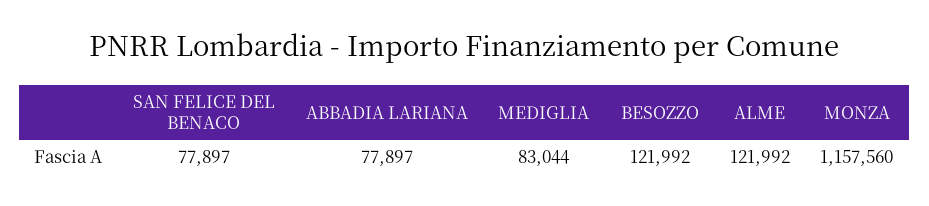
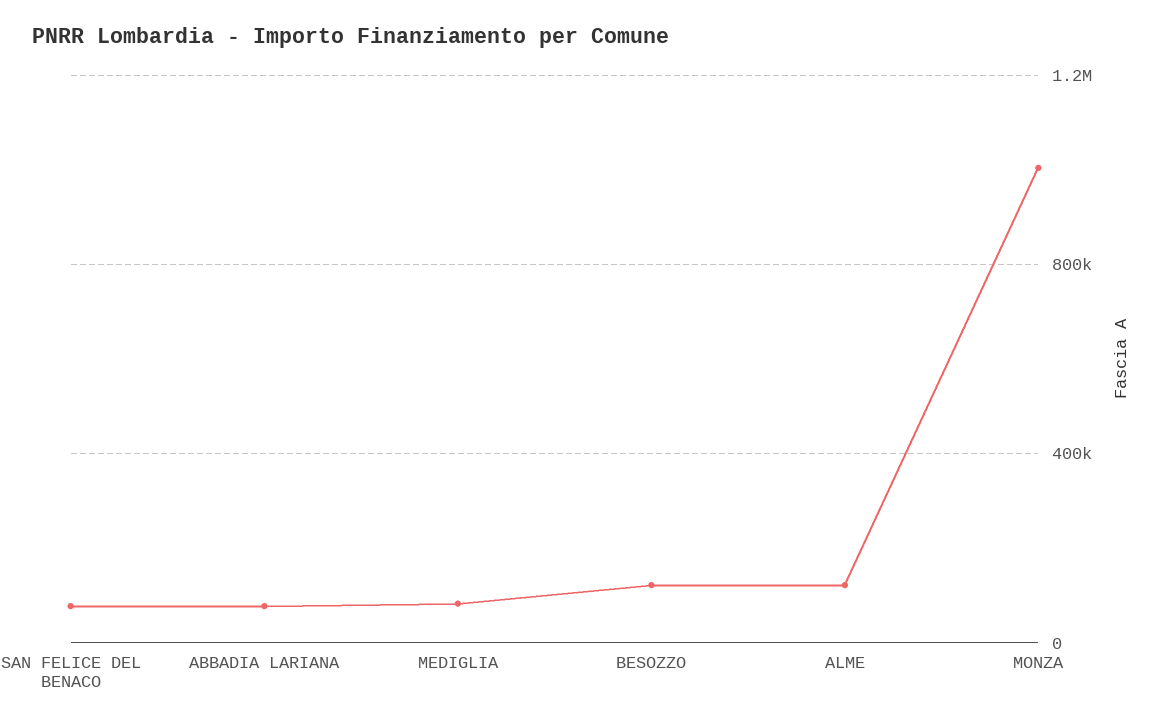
MONZA: 1157560 -> 1000000

